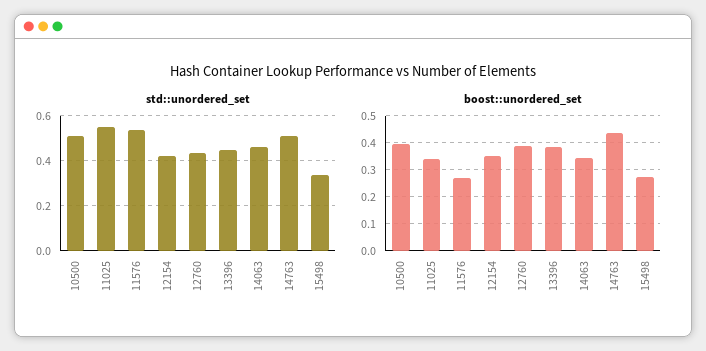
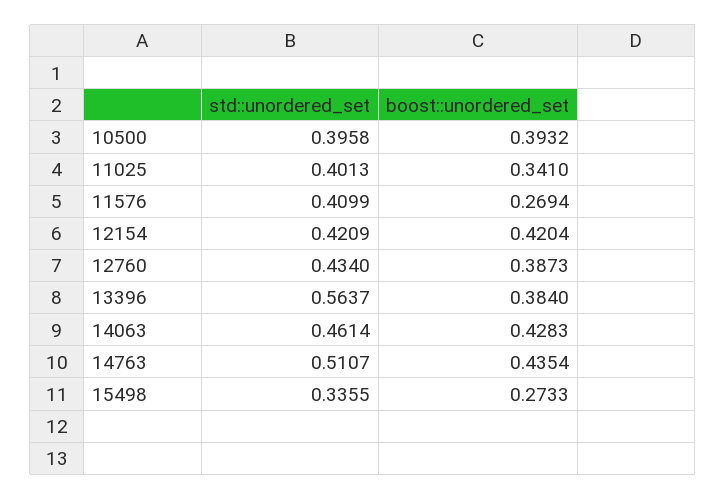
std::unordered_set, 10500: 0.5 -> 0.3958
std::unordered_set, 11025: 0.55 -> 0.4013
std::unordered_set, 11576: 0.55 -> 0.4099
std::unordered_set, 13396: 0.45 -> 0.5637
boost::unordered_set, 12154: 0.35 -> 0.4204
boost::unordered_set, 14063: 0.35 -> 0.4283

